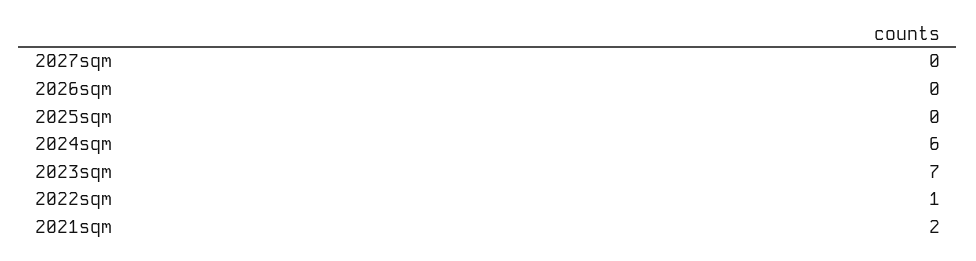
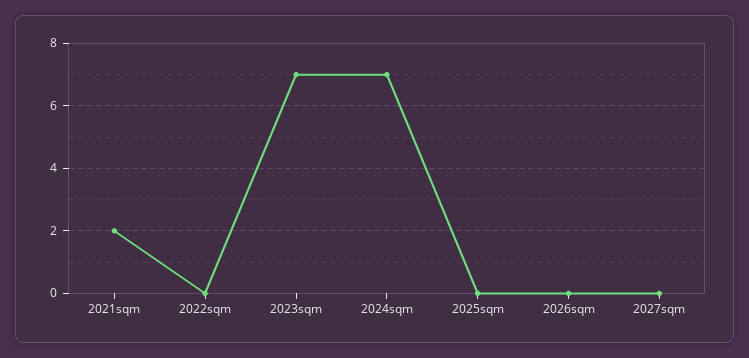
2024sqm: 6 -> 7
2022sqm: 1 -> 0

